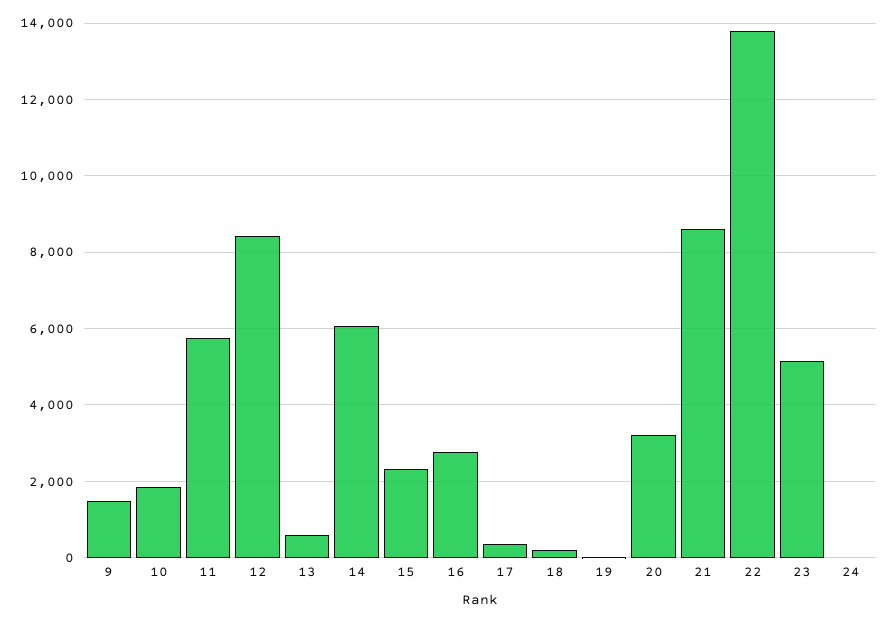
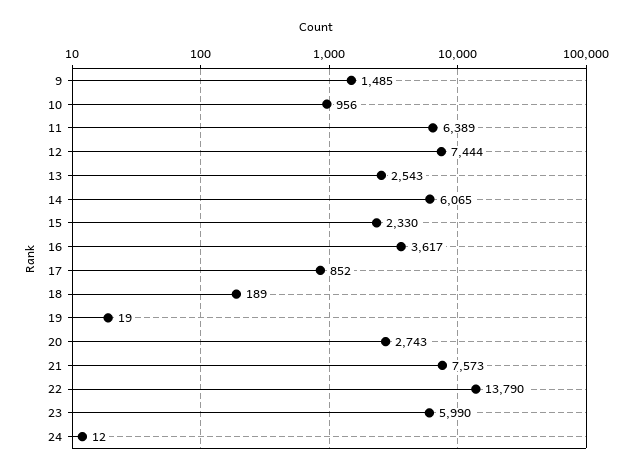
10: 1800 -> 956
11: 5800 -> 6389
12: 8400 -> 7444
13: 600 -> 2543
16: 2800 -> 3617
17: 400 -> 852
20: 3200 -> 2743
21: 8600 -> 7573
23: 5200 -> 5990

